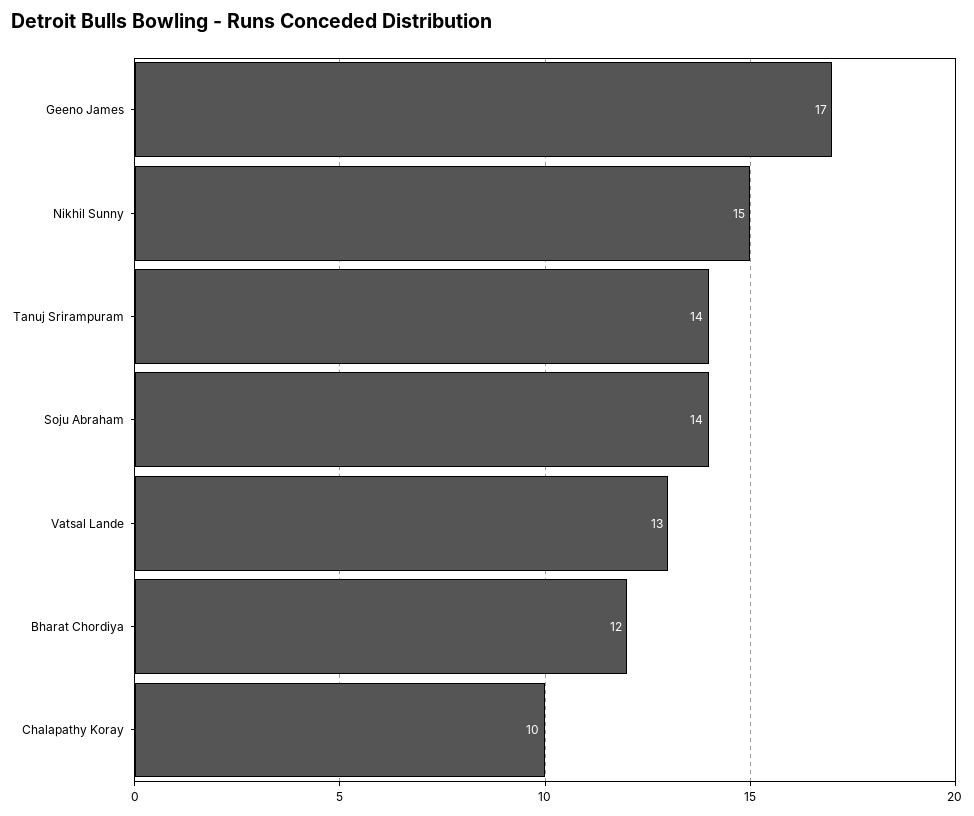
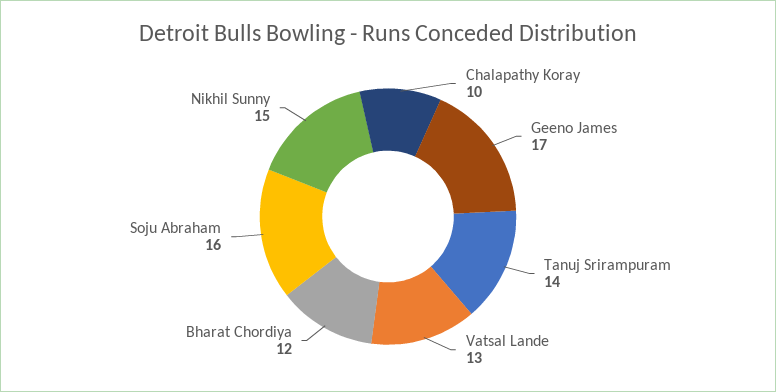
Soju Abraham: 14 -> 16

